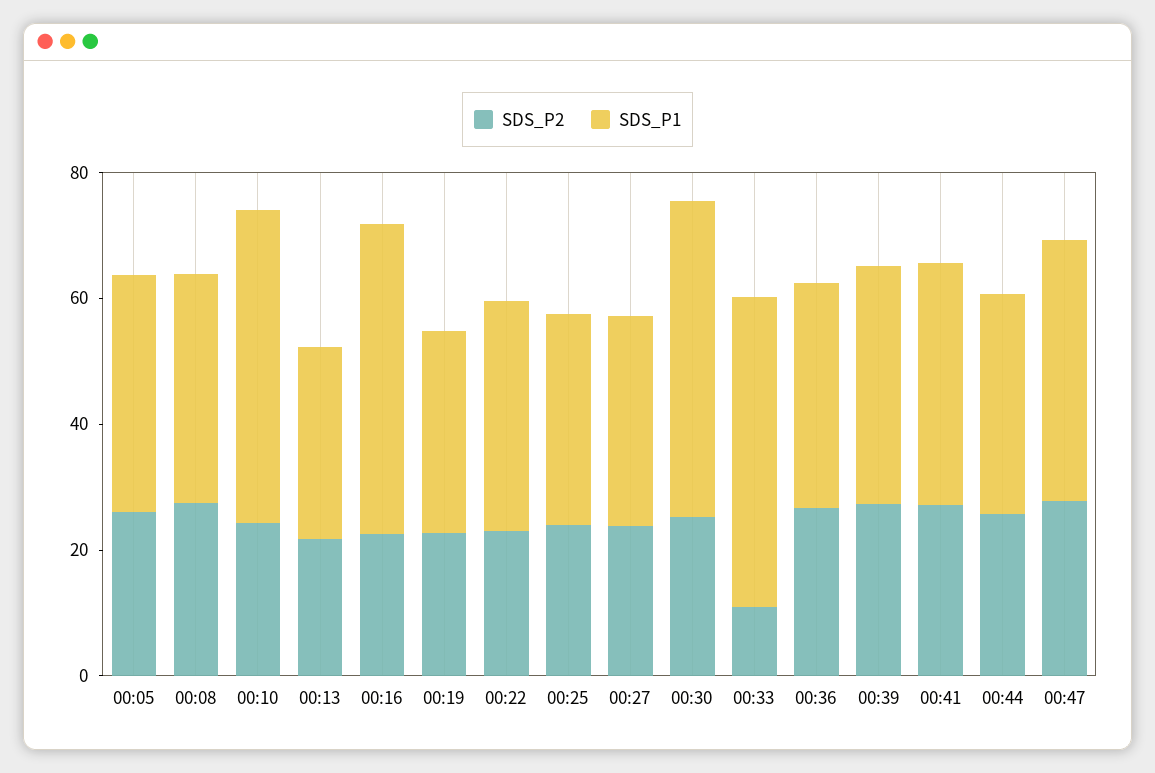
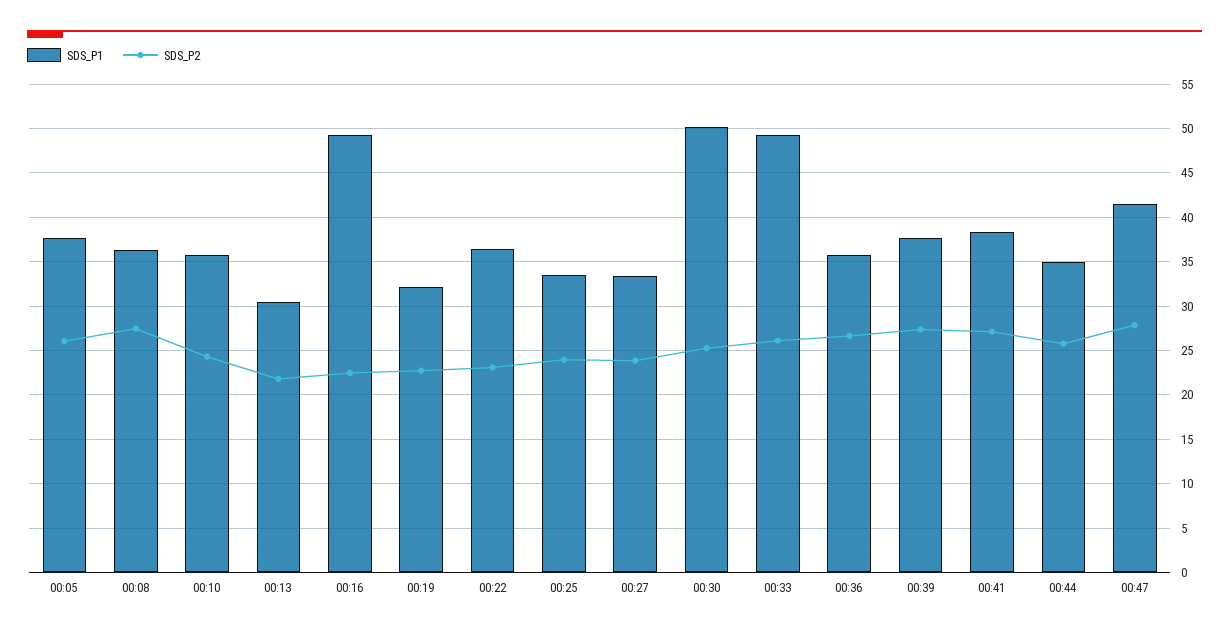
SDS_P1, 00:10: 50 -> 36
SDS_P2, 00:33: 10 -> 26

